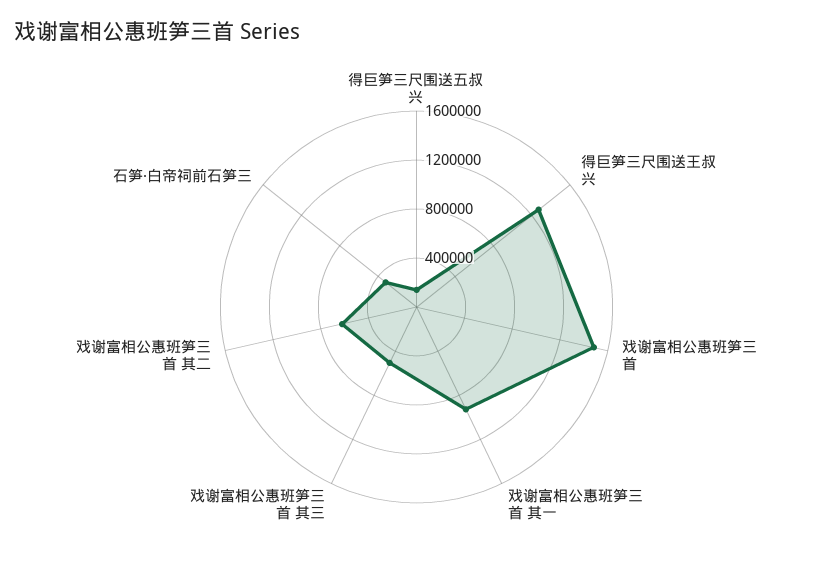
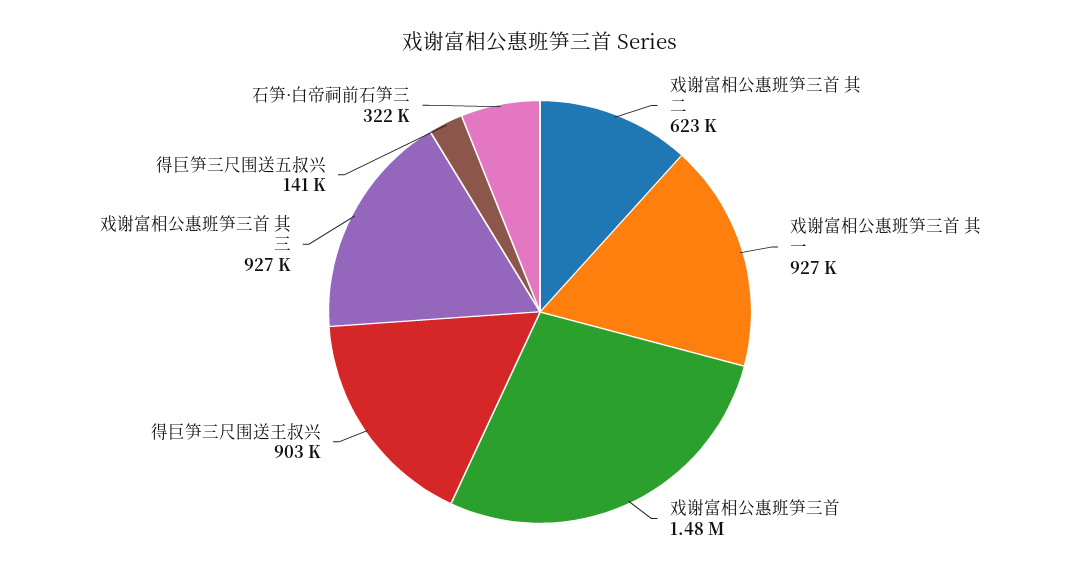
得巨笋三尺围送王叔兴: 1300000 -> 903000
戏谢富相公惠班笋三首 其三: 500000 -> 927000

